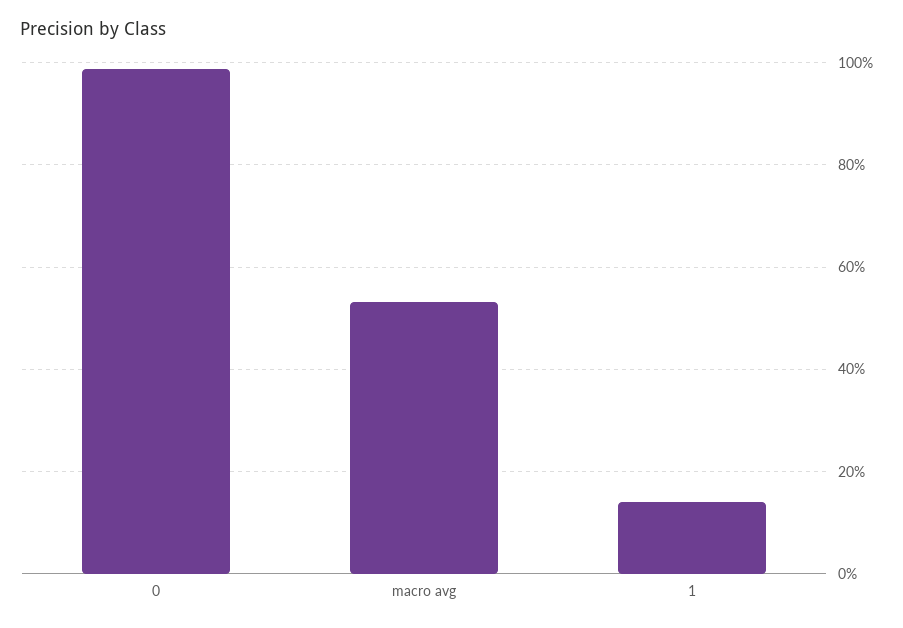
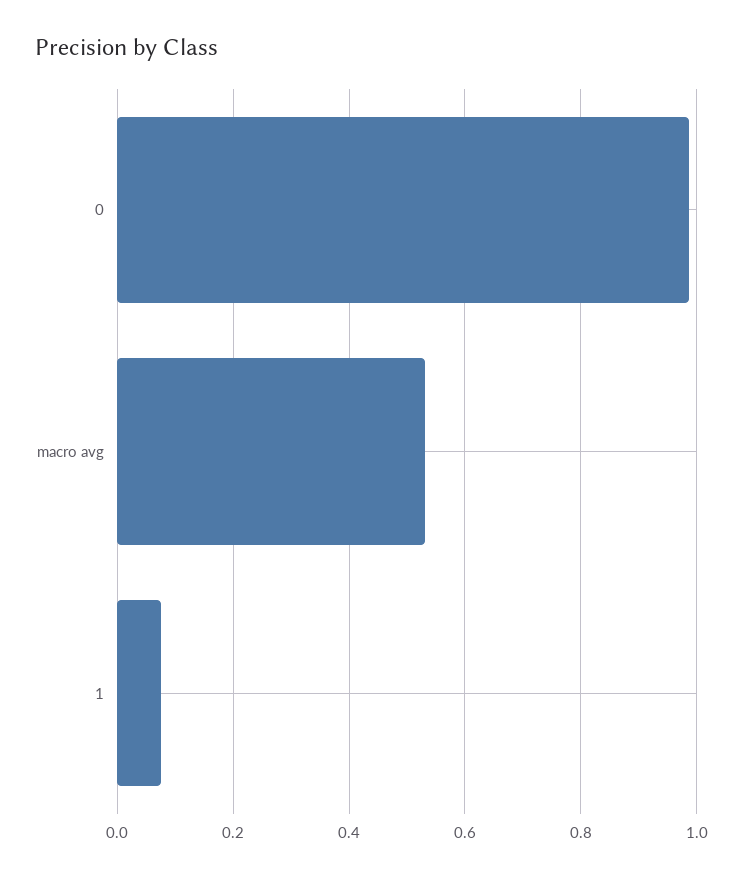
1: 0.14 -> 0.08

